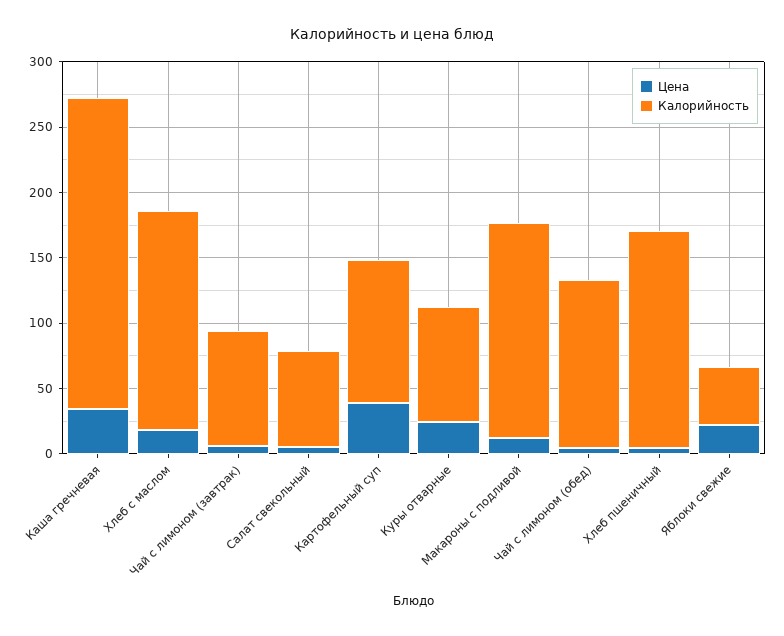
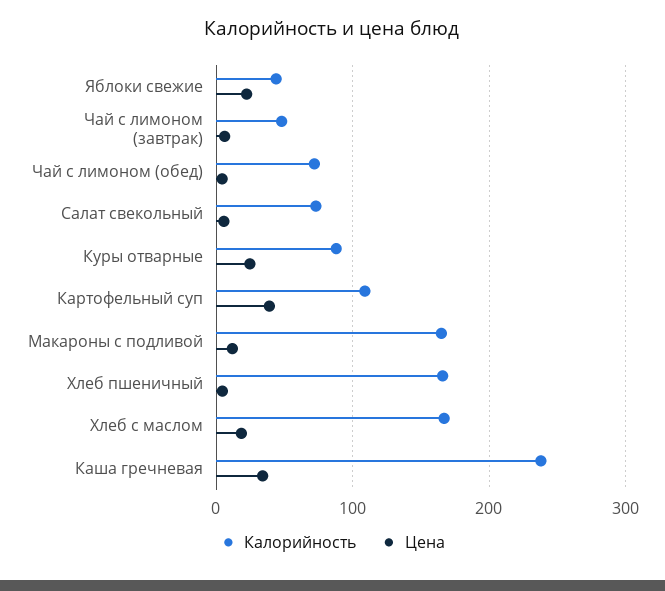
Калорийность, Чай с лимоном (завтрак): 90 -> 50
Калорийность, Чай с лимоном (обед): 130 -> 70

